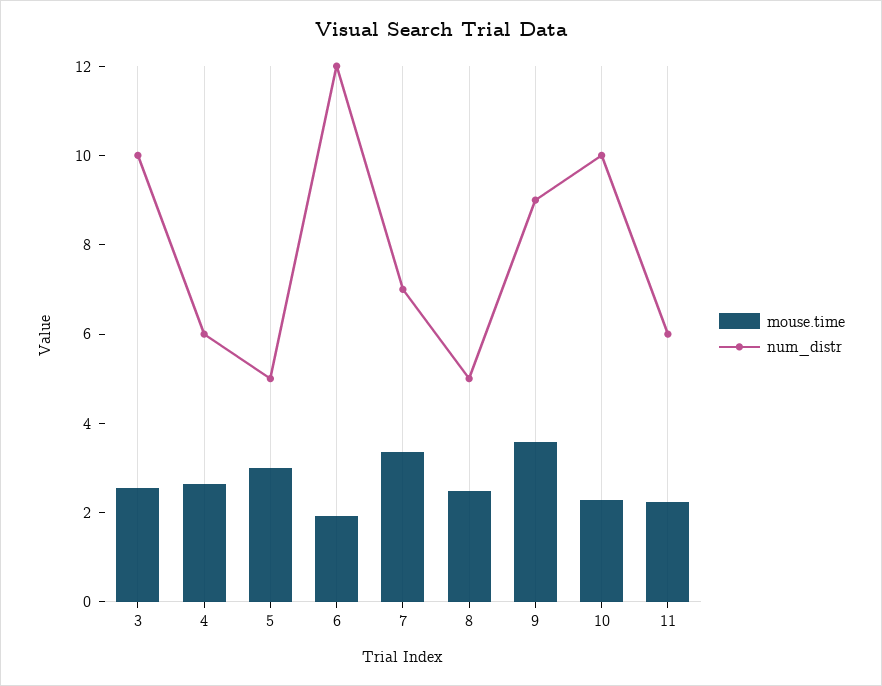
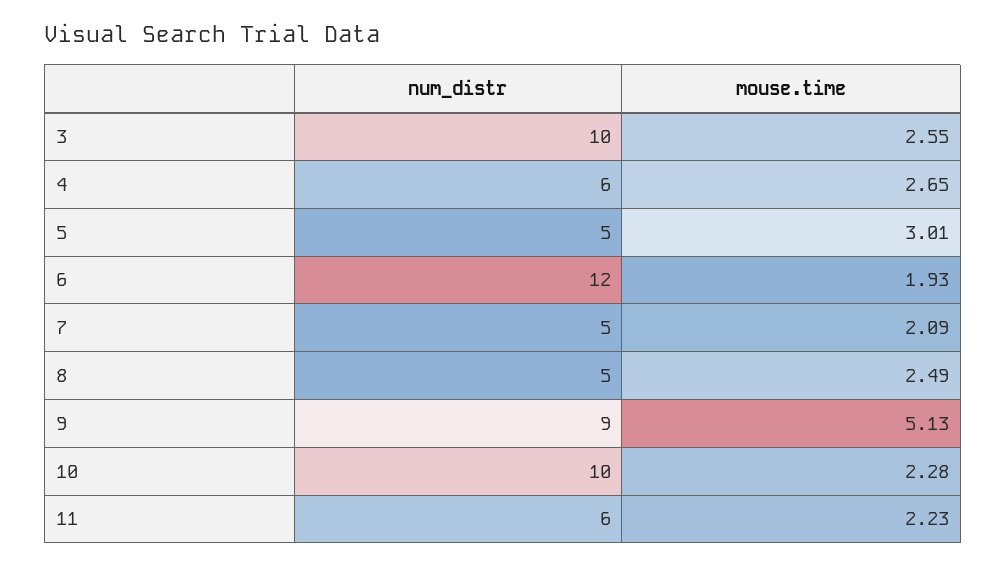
mouse.time, 7: 3.5 -> 2.09
num_distr, 7: 7 -> 5
mouse.time, 9: 3.5 -> 5.13

